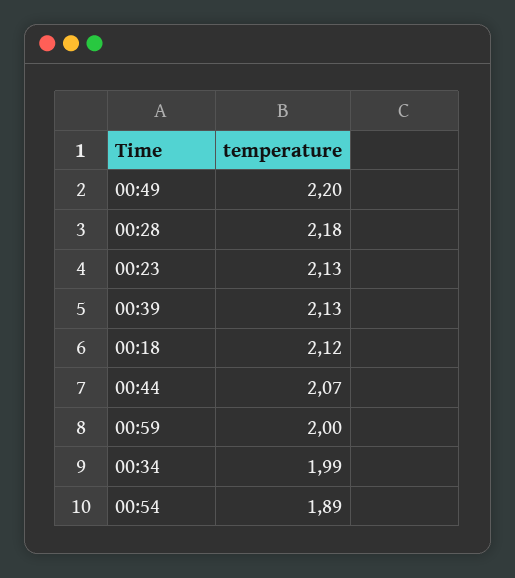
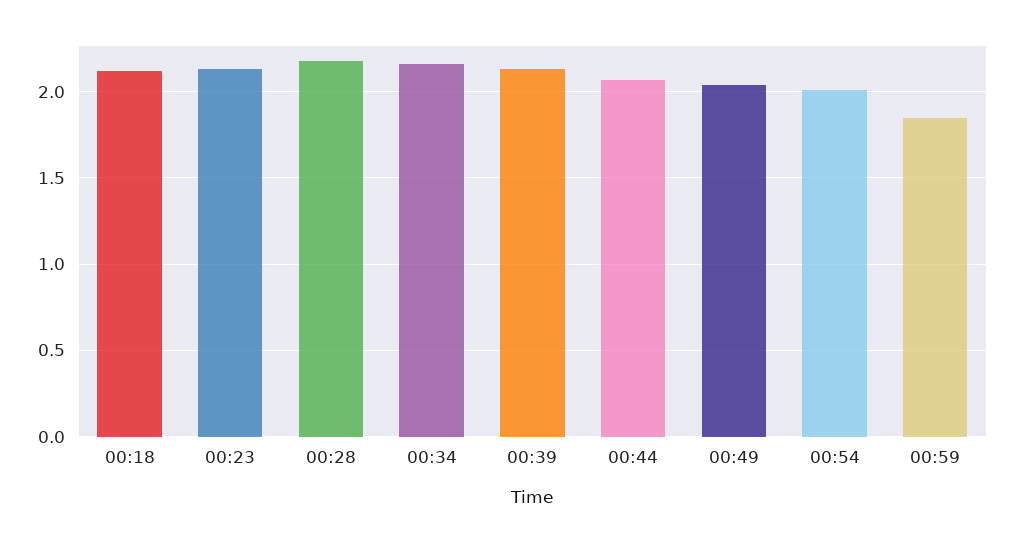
00:49: 2.2 -> 2.05
00:59: 2 -> 1.85
00:34: 1.99 -> 2.15
00:54: 1.89 -> 2

